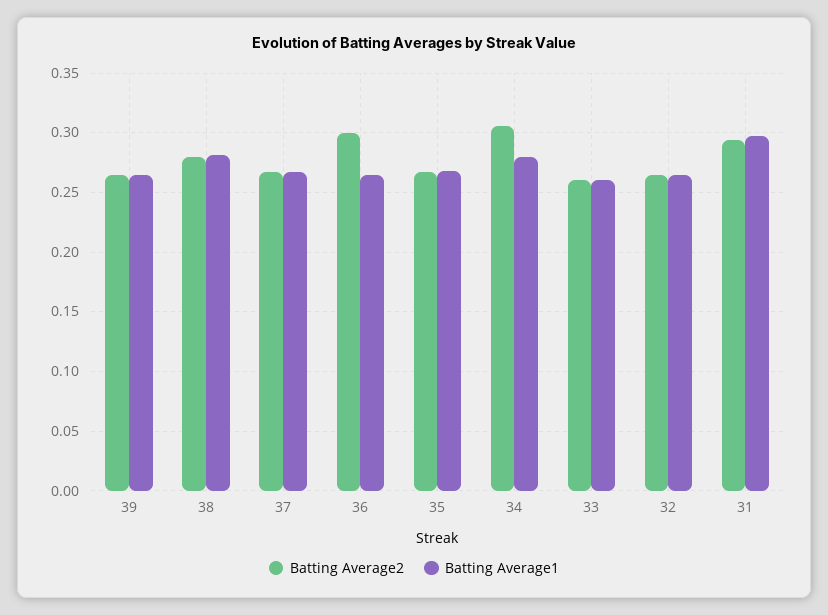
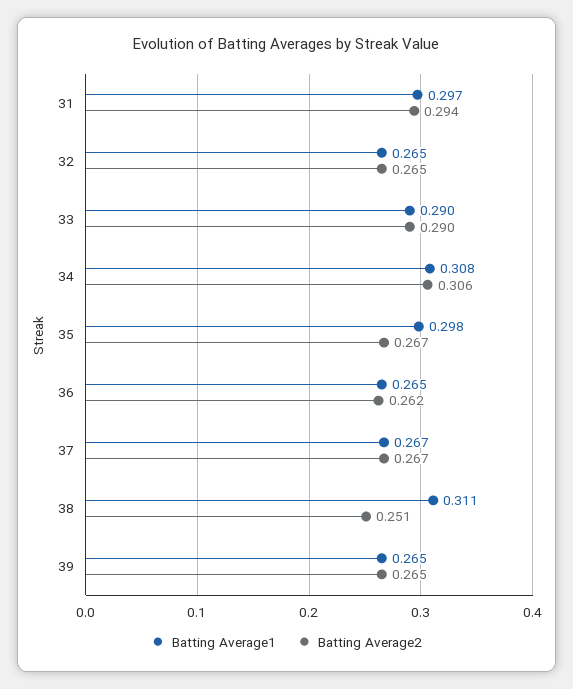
Batting Average2, 38: 0.28 -> 0.251
Batting Average1, 38: 0.28 -> 0.311
Batting Average2, 36: 0.3 -> 0.262
Batting Average1, 35: 0.27 -> 0.298
Batting Average1, 34: 0.28 -> 0.308
Batting Average2, 33: 0.26 -> 0.29
Batting Average1, 33: 0.26 -> 0.29

